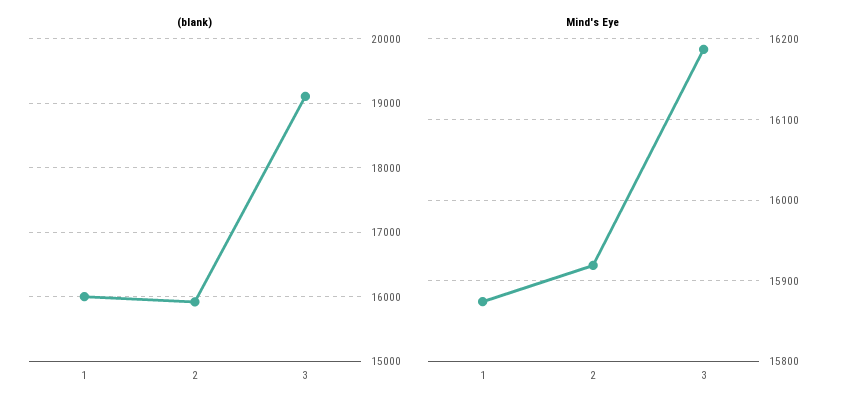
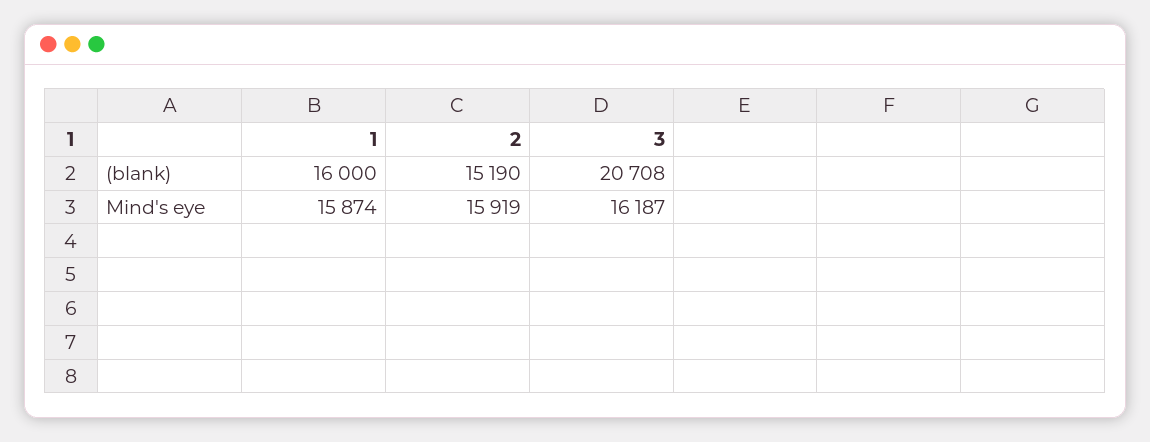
(blank), 2: 15900 -> 15190
(blank), 3: 19100 -> 20708

